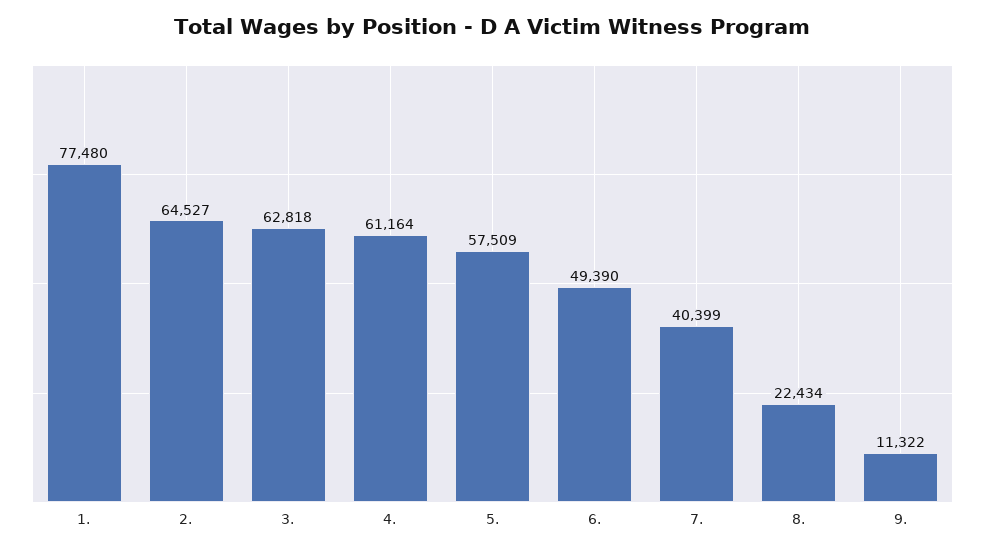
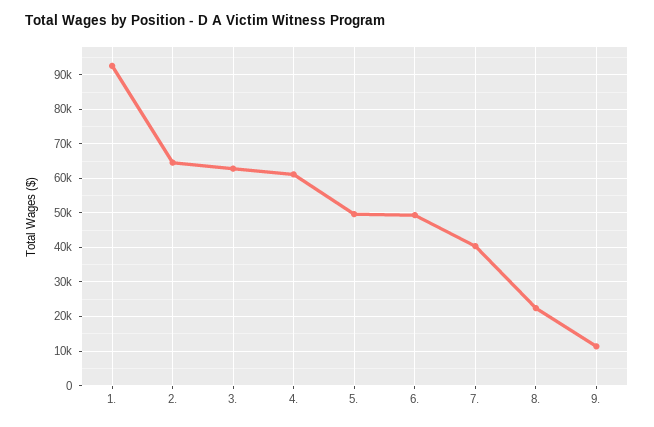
1.: 77480 -> 92000
5.: 57509 -> 50000

